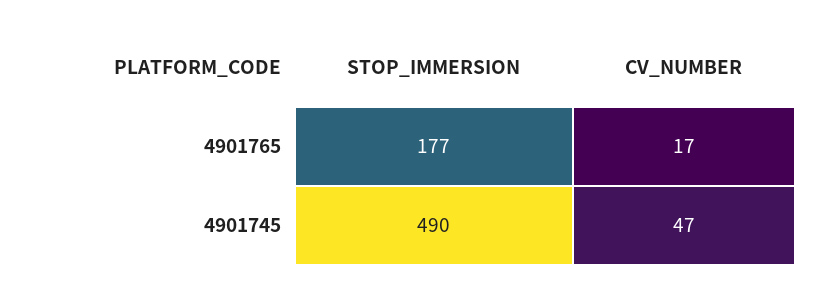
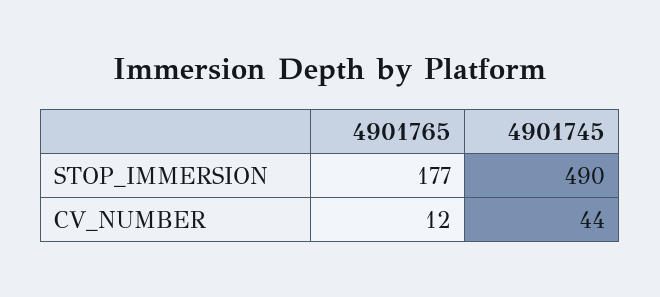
CV_NUMBER, 4901765: 17 -> 12
CV_NUMBER, 4901745: 47 -> 44

